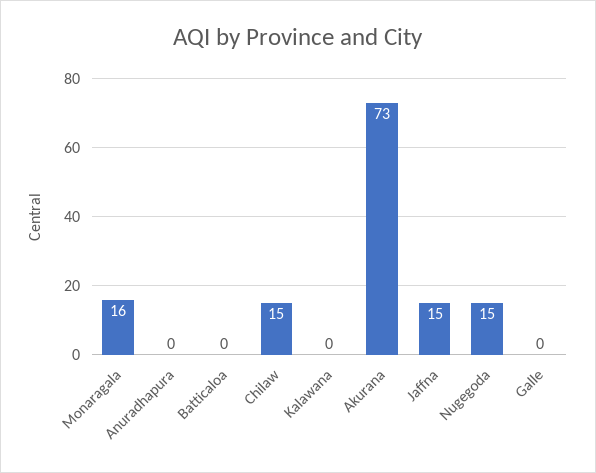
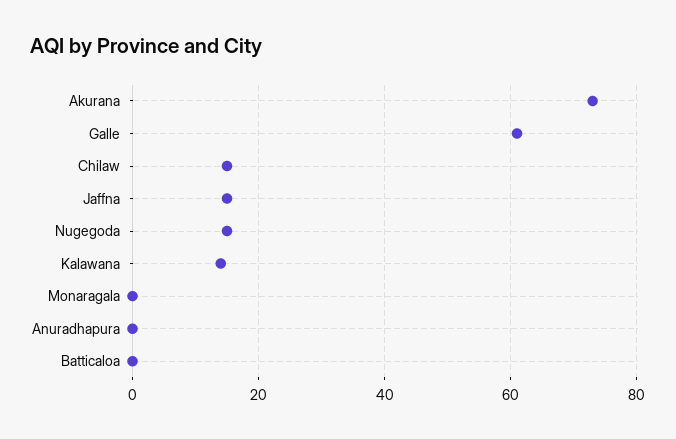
Monaragala: 16 -> 0
Kalawana: 0 -> 15
Galle: 0 -> 60

